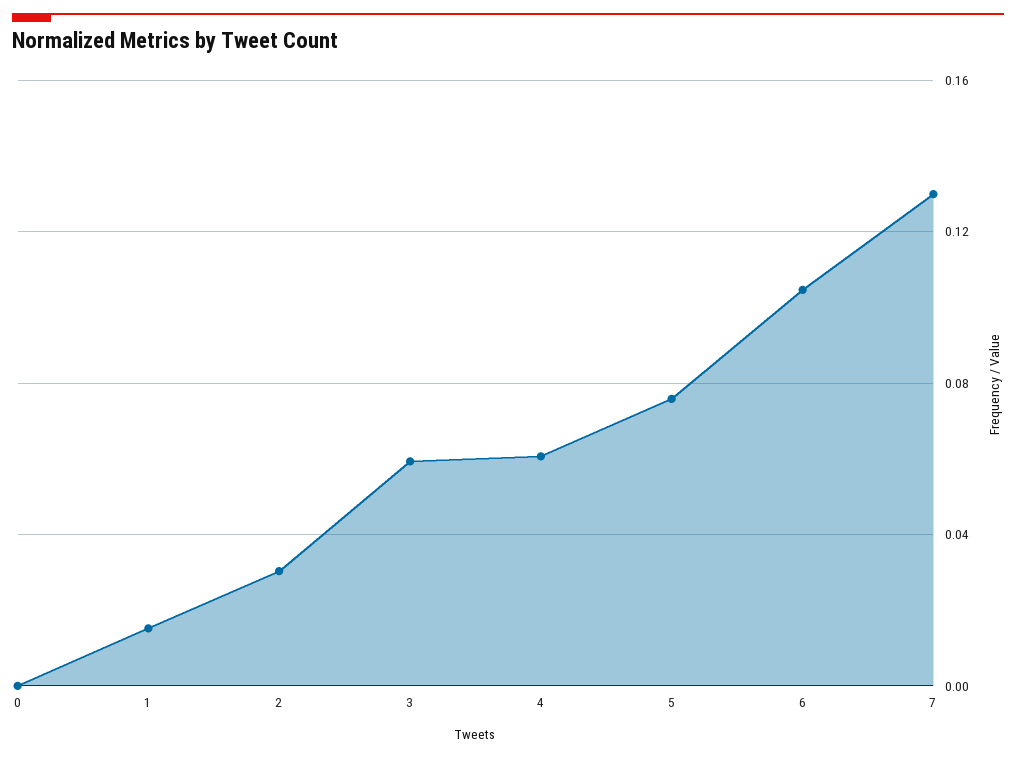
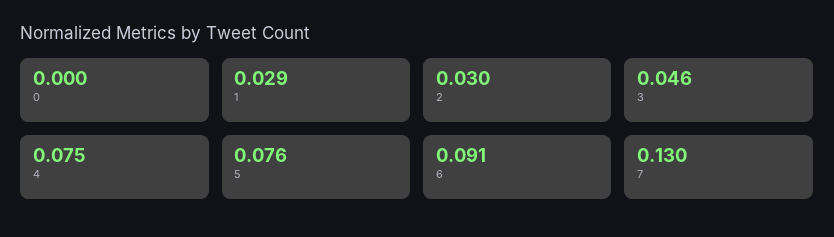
1: 0.015 -> 0.029
3: 0.06 -> 0.046
4: 0.06 -> 0.075
6: 0.105 -> 0.091

